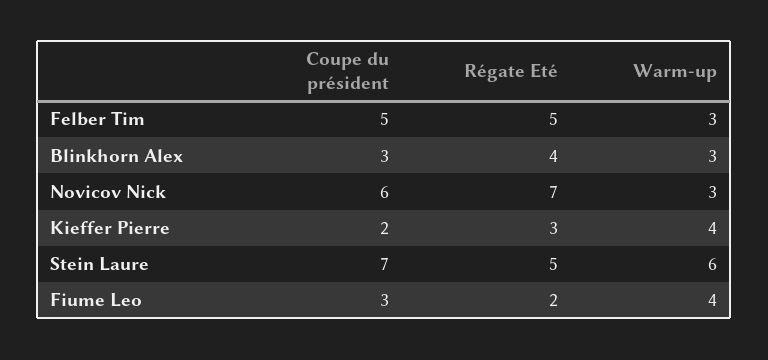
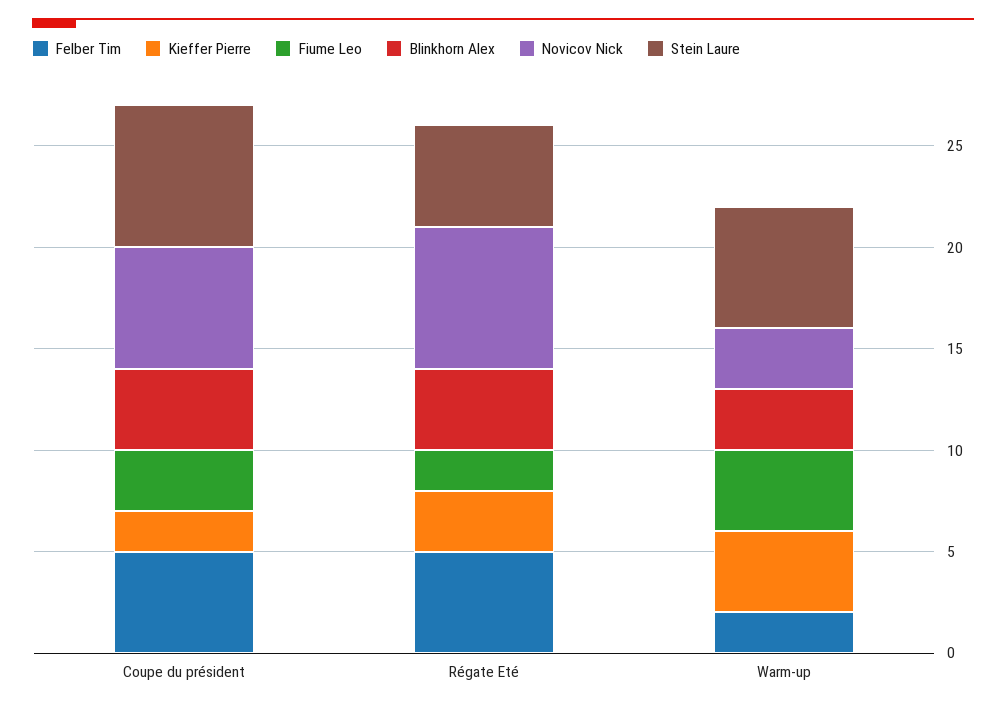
Felber Tim, Warm-up: 3 -> 2
Blinkhorn Alex, Coupe du président: 3 -> 4

